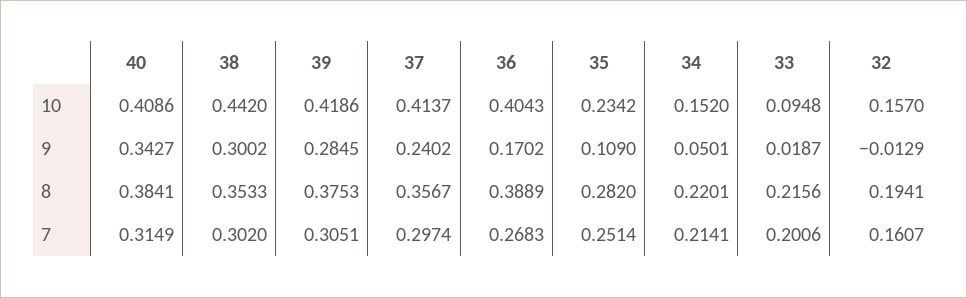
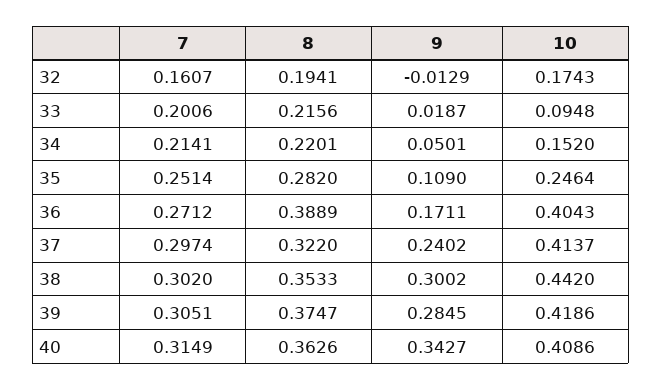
35, 10: 0.2342 -> 0.2464
32, 10: 0.157 -> 0.1743
36, 9: 0.1702 -> 0.1711
40, 8: 0.3841 -> 0.3626
39, 8: 0.3753 -> 0.3747
37, 8: 0.3567 -> 0.322
36, 7: 0.2683 -> 0.2712

